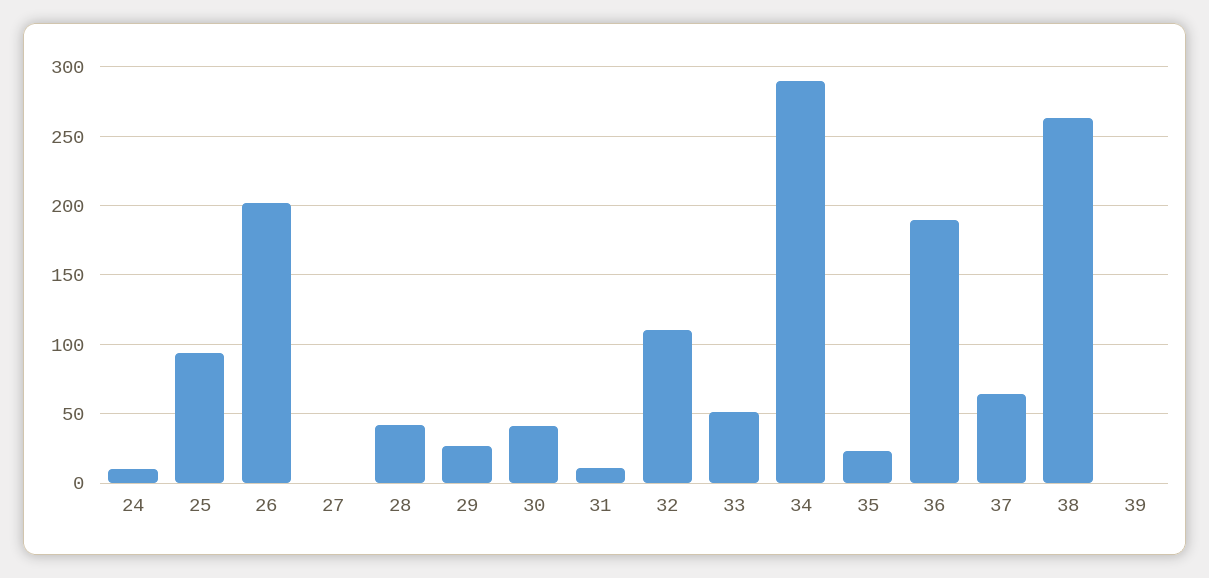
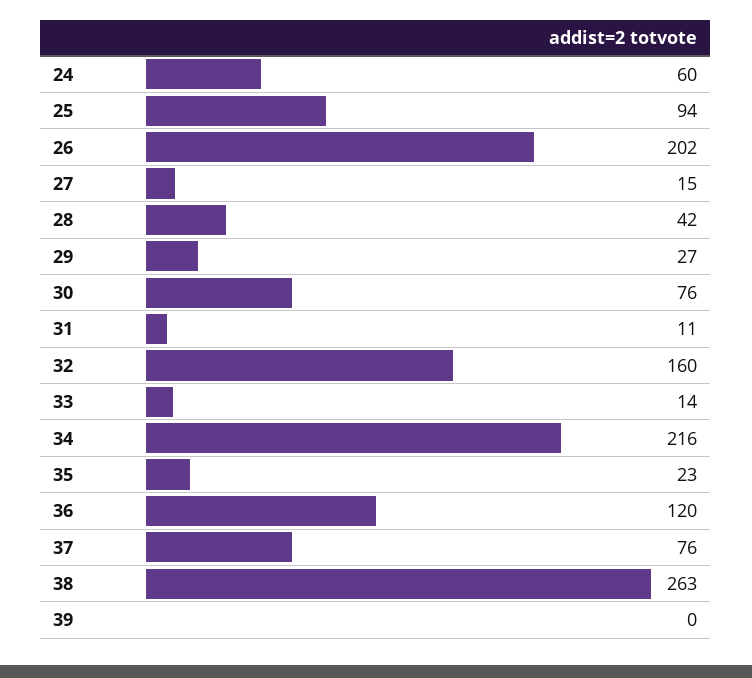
24: 10 -> 60
27: 0 -> 15
30: 40 -> 76
32: 110 -> 160
33: 50 -> 14
34: 290 -> 216
36: 190 -> 120
37: 65 -> 76

